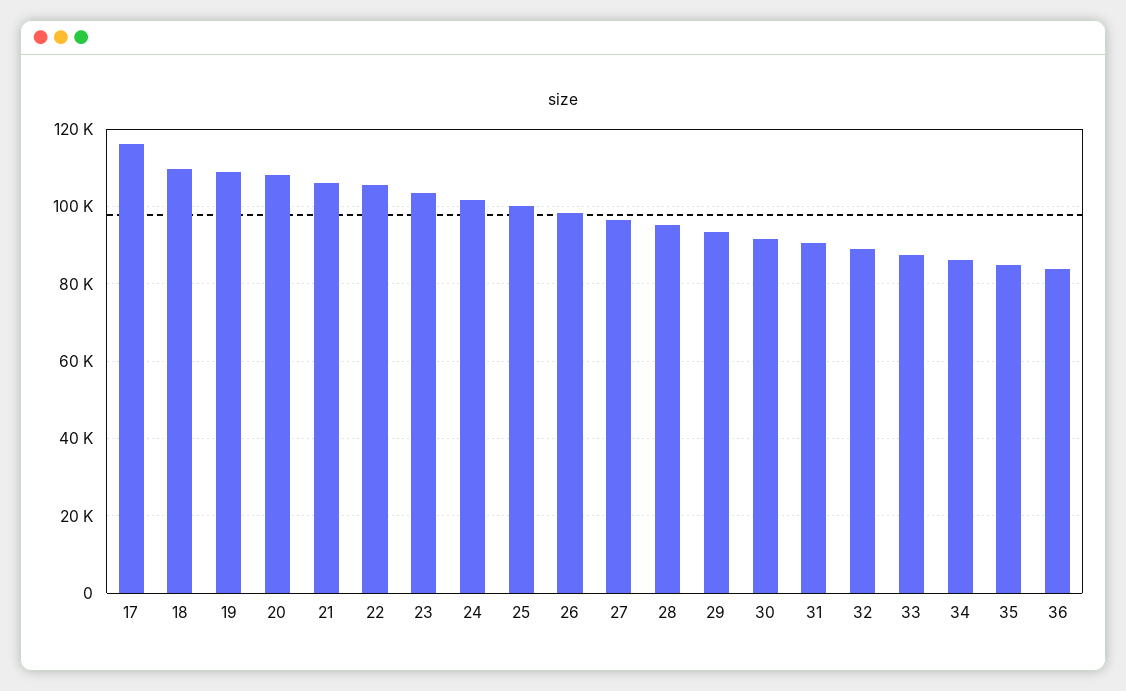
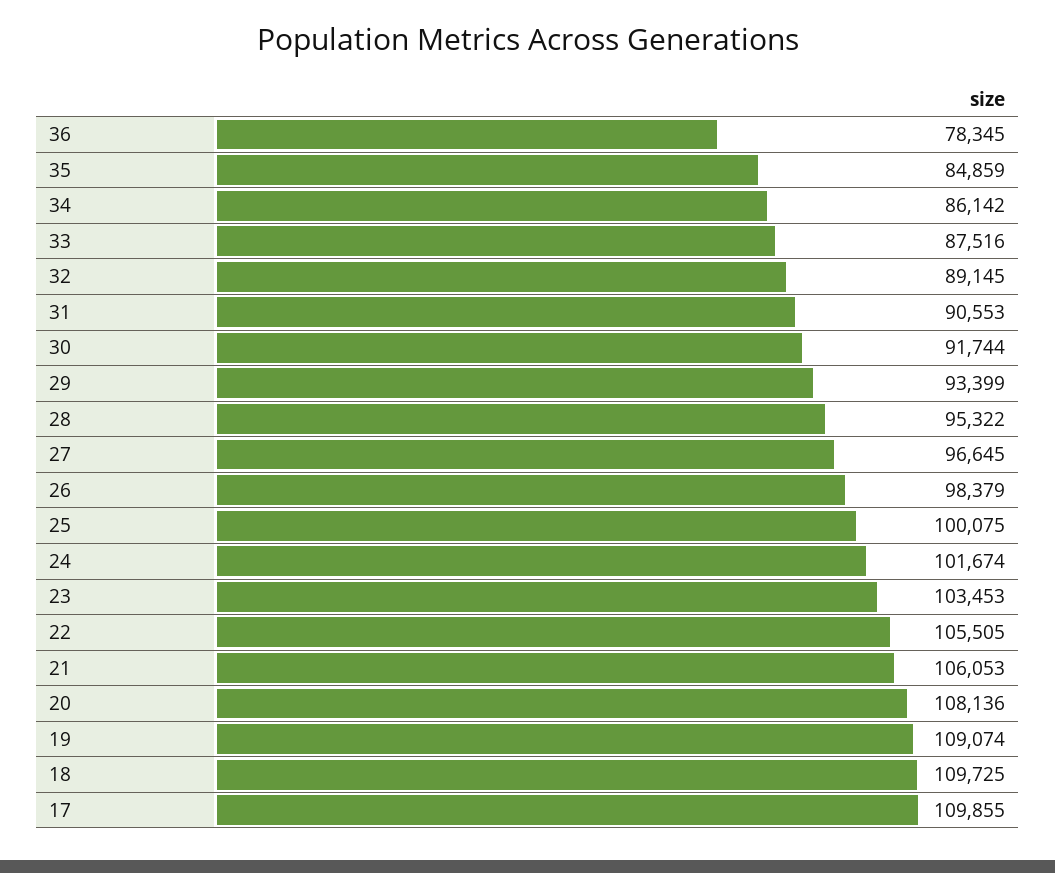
17: 116000 -> 109855
36: 84000 -> 78345

